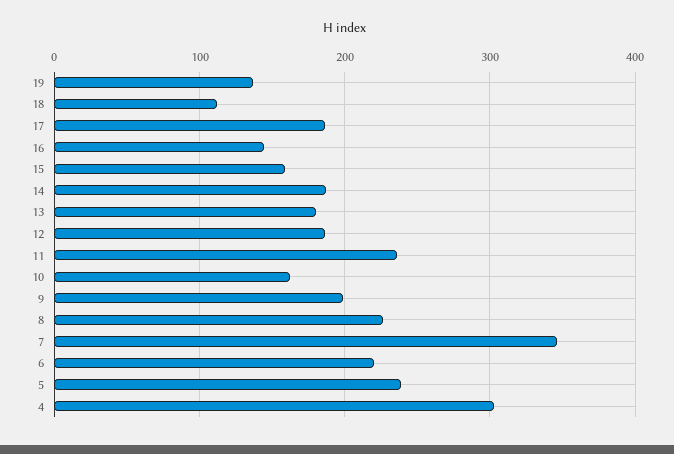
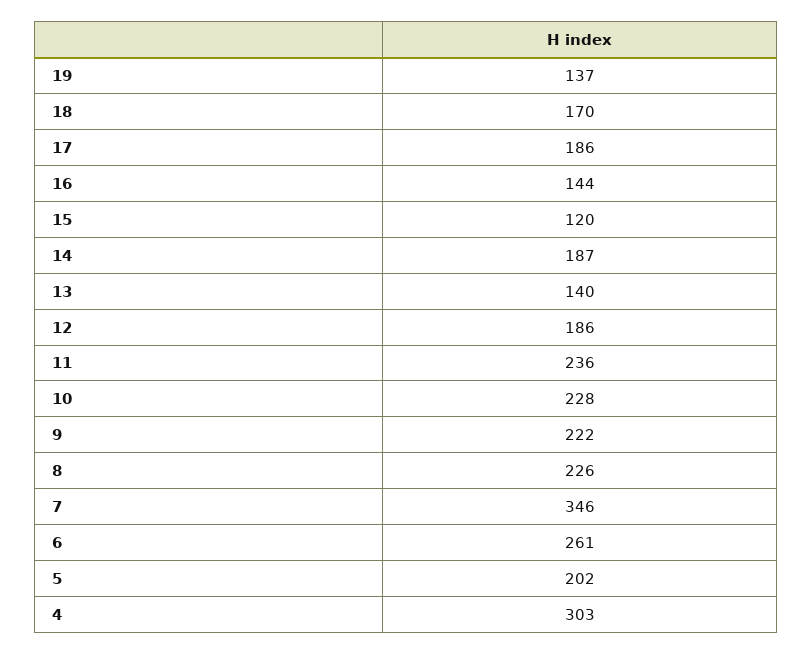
18: 110 -> 170
15: 160 -> 120
13: 180 -> 140
10: 160 -> 228
9: 200 -> 222
6: 220 -> 261
5: 240 -> 202

